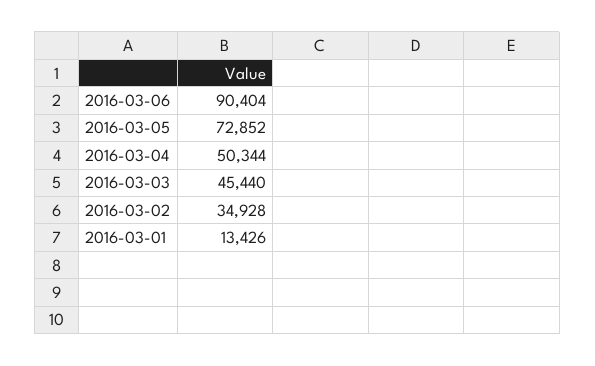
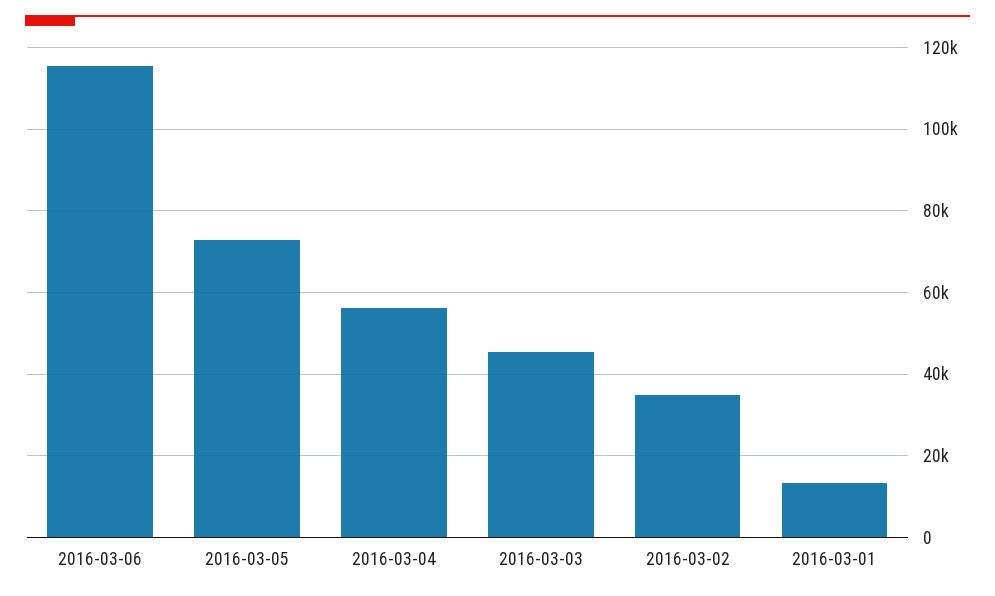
2016-03-06: 90404 -> 116000
2016-03-04: 50344 -> 56000

